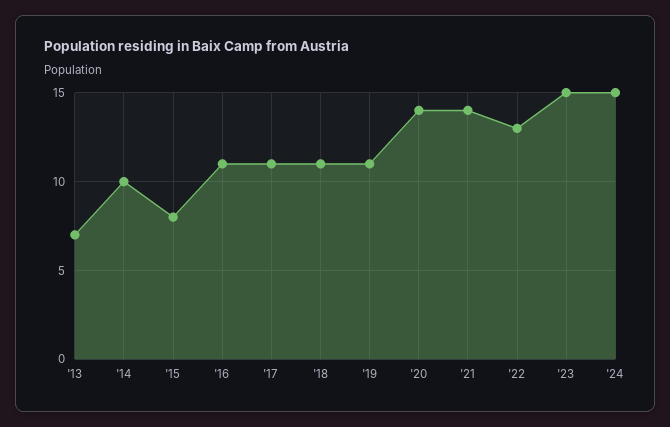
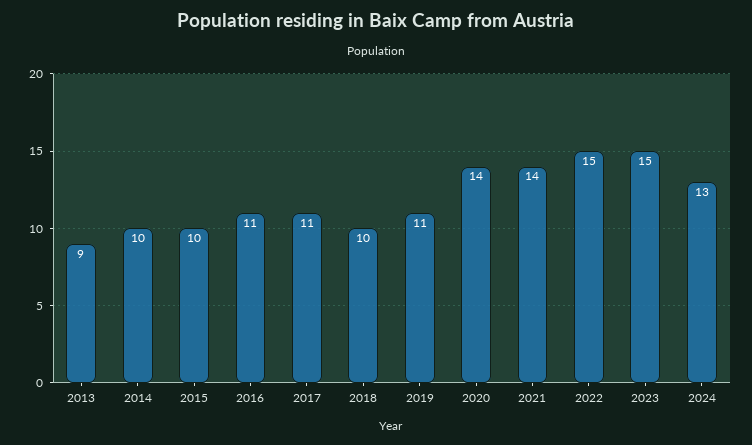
'13: 7 -> 9
'15: 8 -> 10
'18: 11 -> 10
'22: 13 -> 15
'24: 15 -> 13

